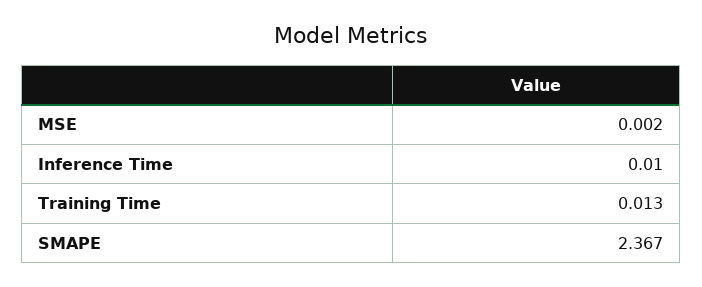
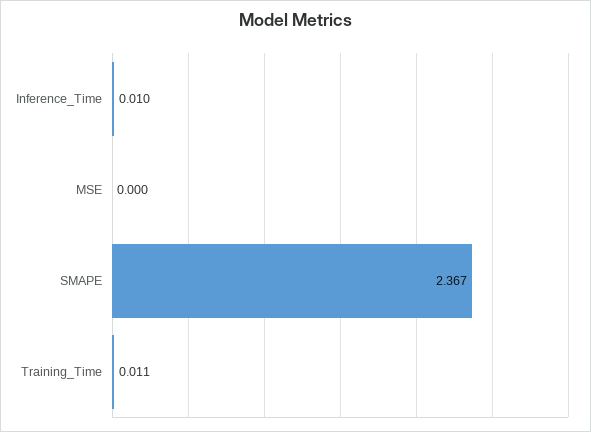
MSE: 0.002 -> 0
Training Time: 0.013 -> 0.011

